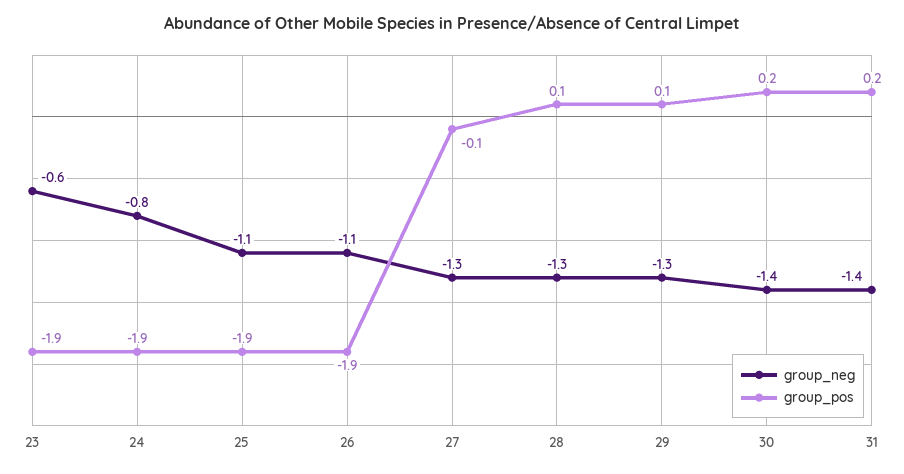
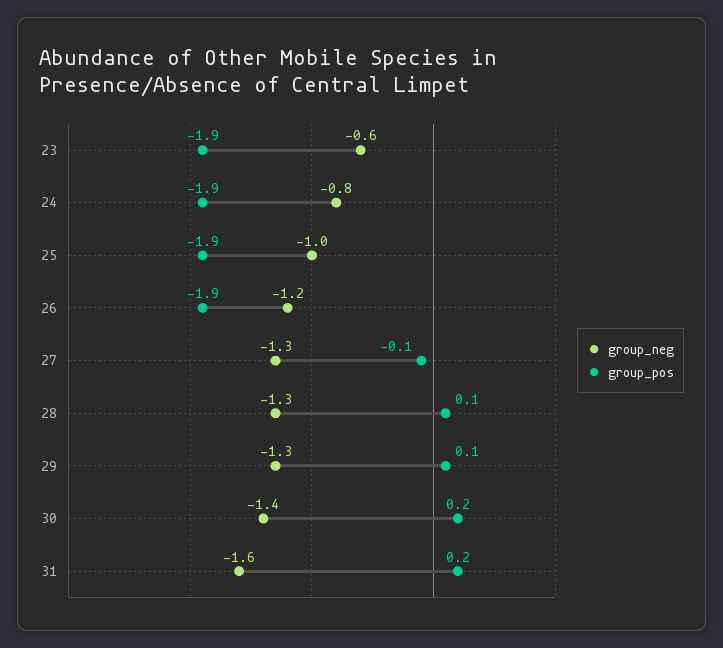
group_neg, 25: -1.1 -> -1
group_neg, 26: -1.1 -> -1.2
group_neg, 31: -1.4 -> -1.6

